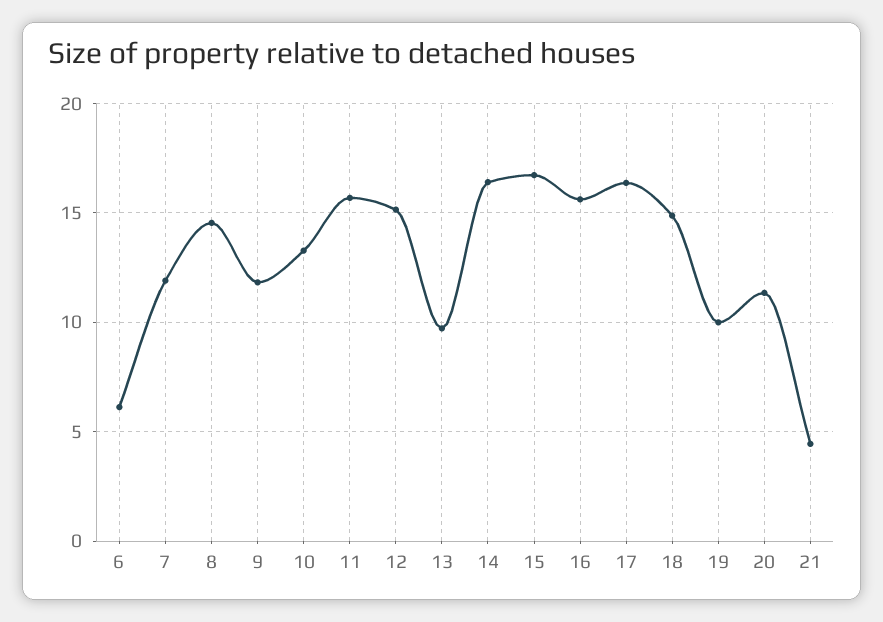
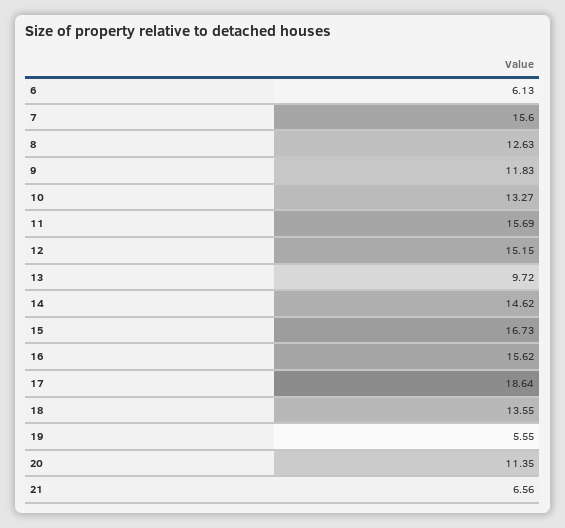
7: 12 -> 15.6
8: 14.5 -> 12.63
14: 16.5 -> 14.62
17: 16.5 -> 18.64
18: 15 -> 13.55
19: 10 -> 5.55
21: 4.5 -> 6.56

